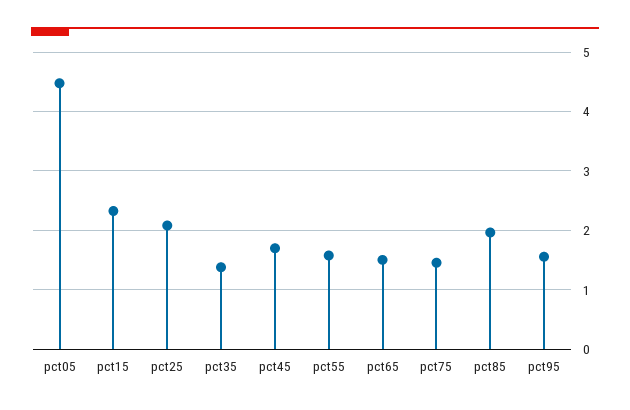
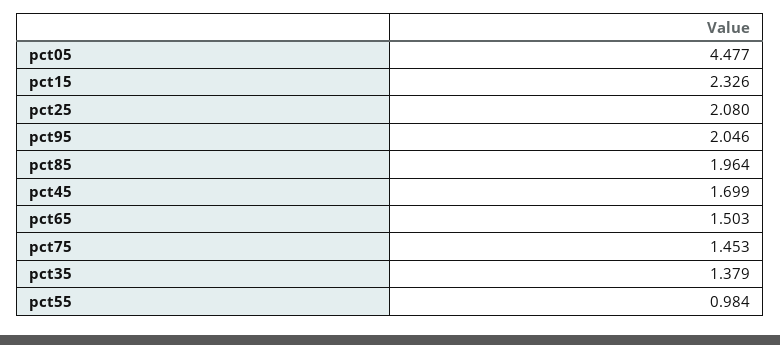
pct55: 1.6 -> 0.984
pct95: 1.6 -> 2.046

